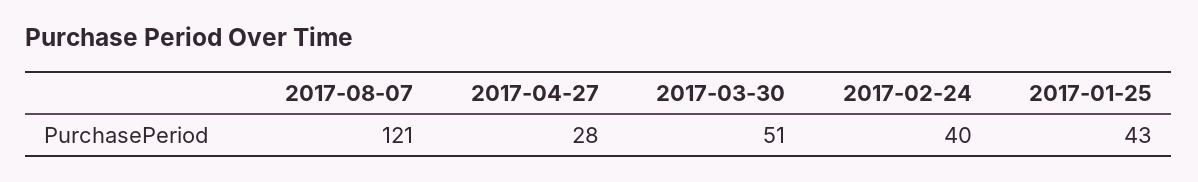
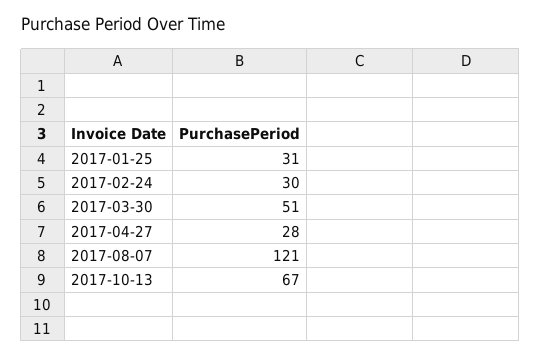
2017-02-24: 40 -> 30
2017-01-25: 43 -> 31
2017-10-13: none -> 67

